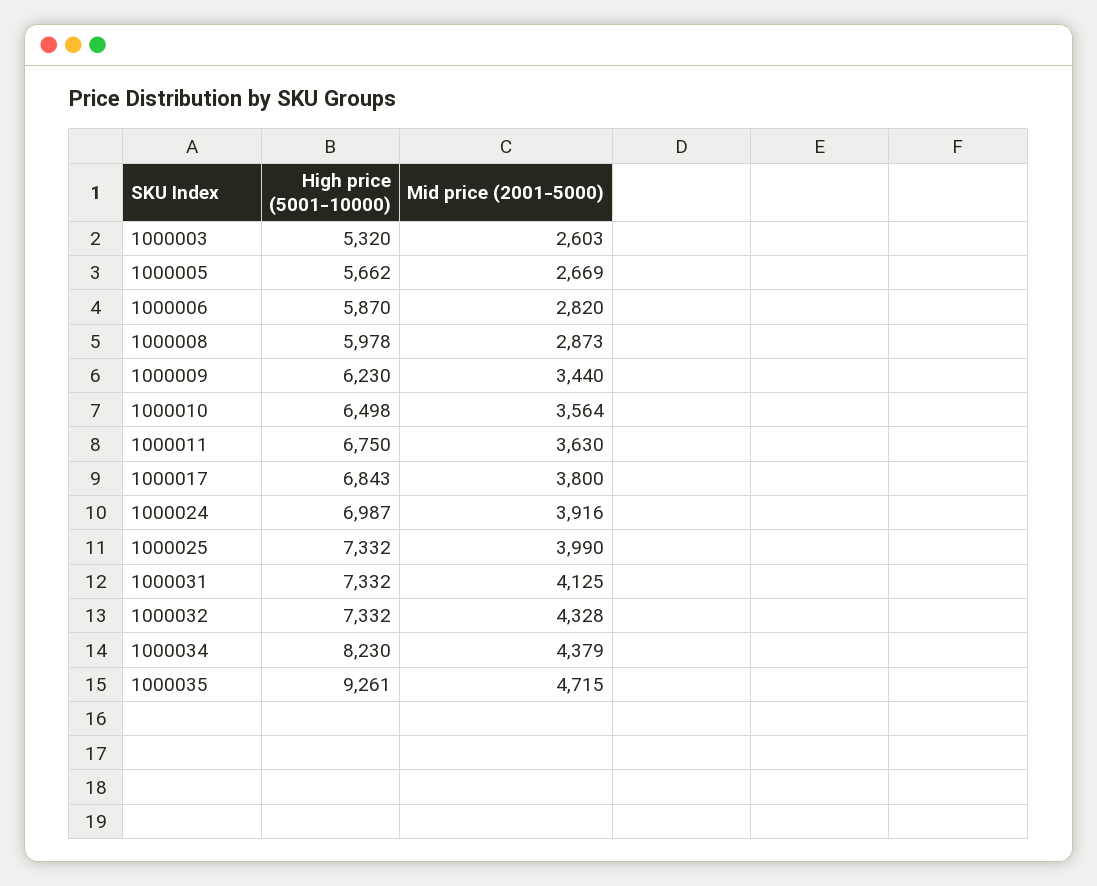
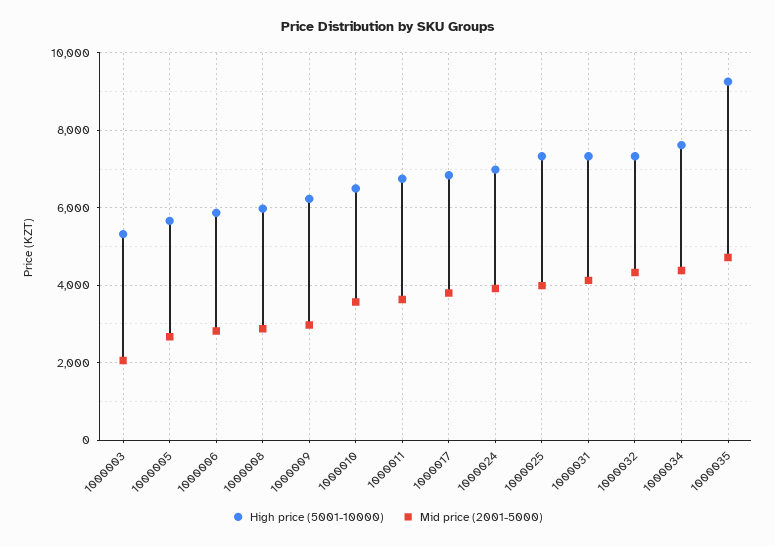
Mid price (2001-5000), 1000003: 2603 -> 2000
Mid price (2001-5000), 1000009: 3440 -> 3000
High price (5001-10000), 1000034: 8230 -> 7600

